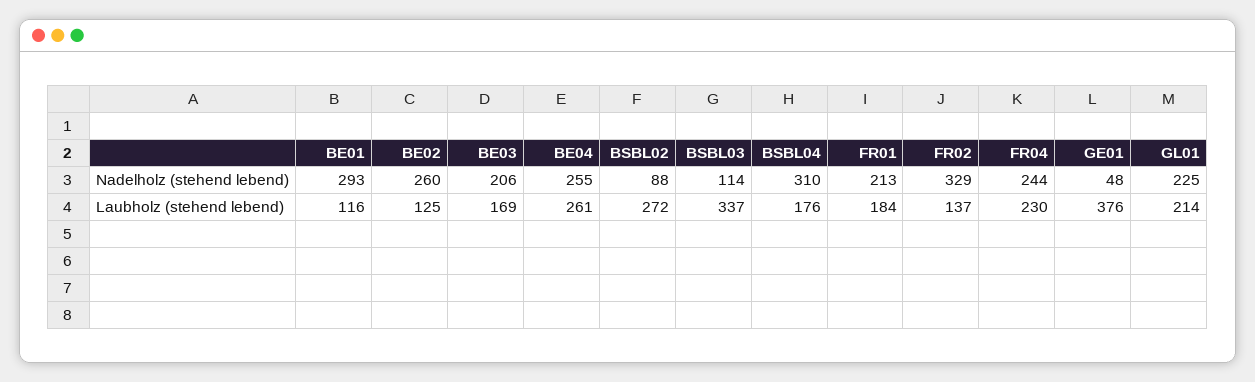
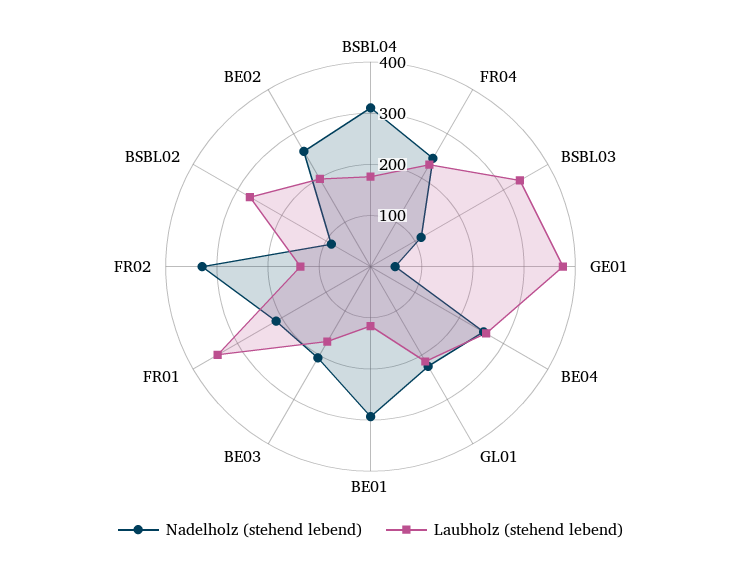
Laubholz (stehend lebend), BE02: 125 -> 200
Laubholz (stehend lebend), FR01: 184 -> 340

